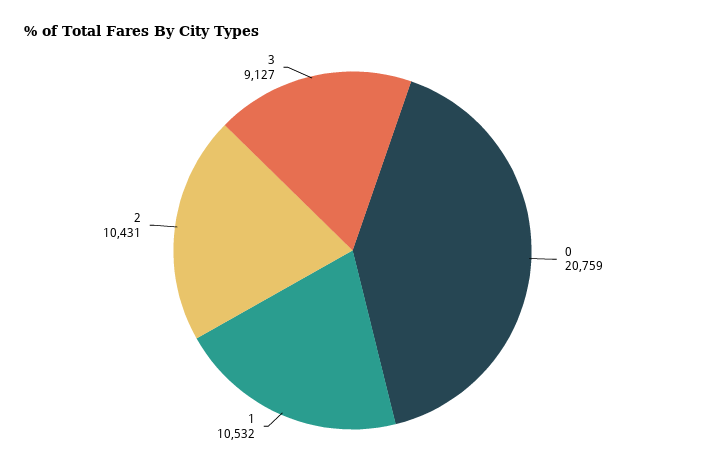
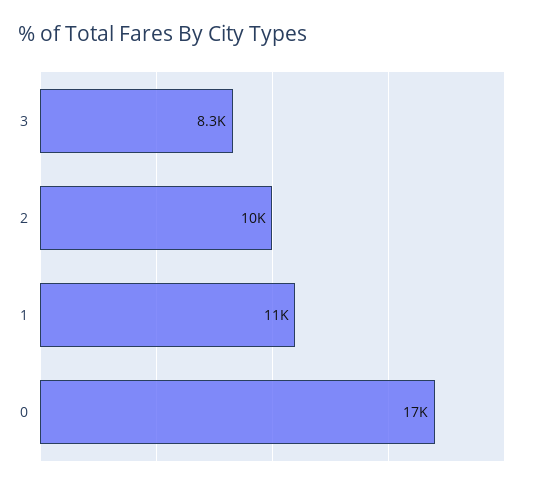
0: 20759 -> 17000
3: 9127 -> 8300

